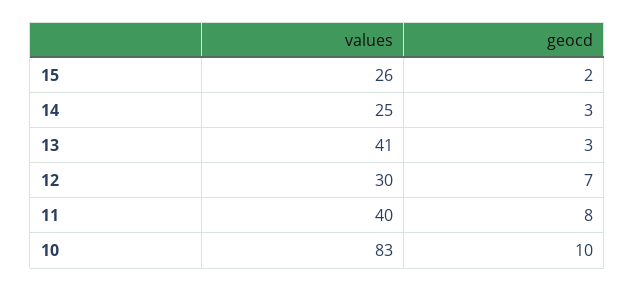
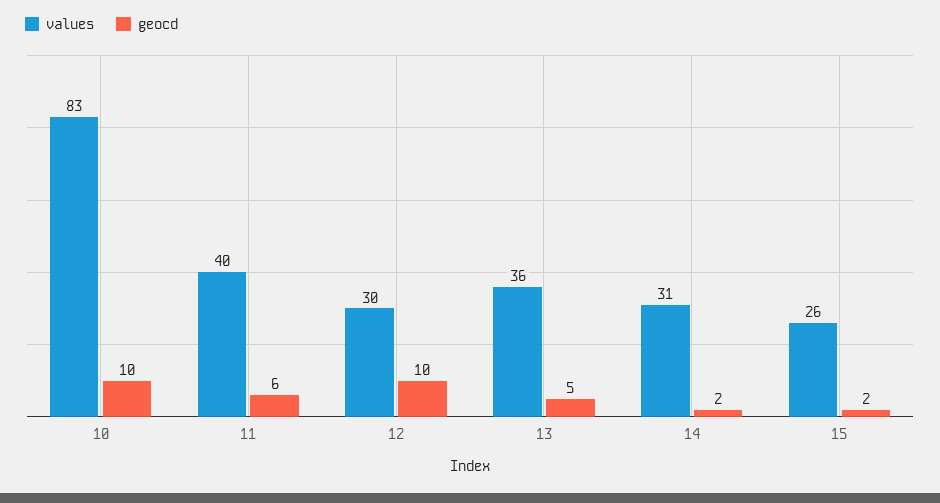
values, 14: 25 -> 31
geocd, 14: 3 -> 2
values, 13: 41 -> 36
geocd, 13: 3 -> 5
geocd, 12: 7 -> 10
geocd, 11: 8 -> 6

